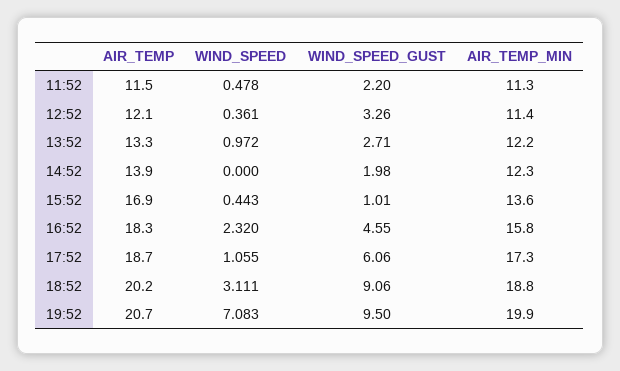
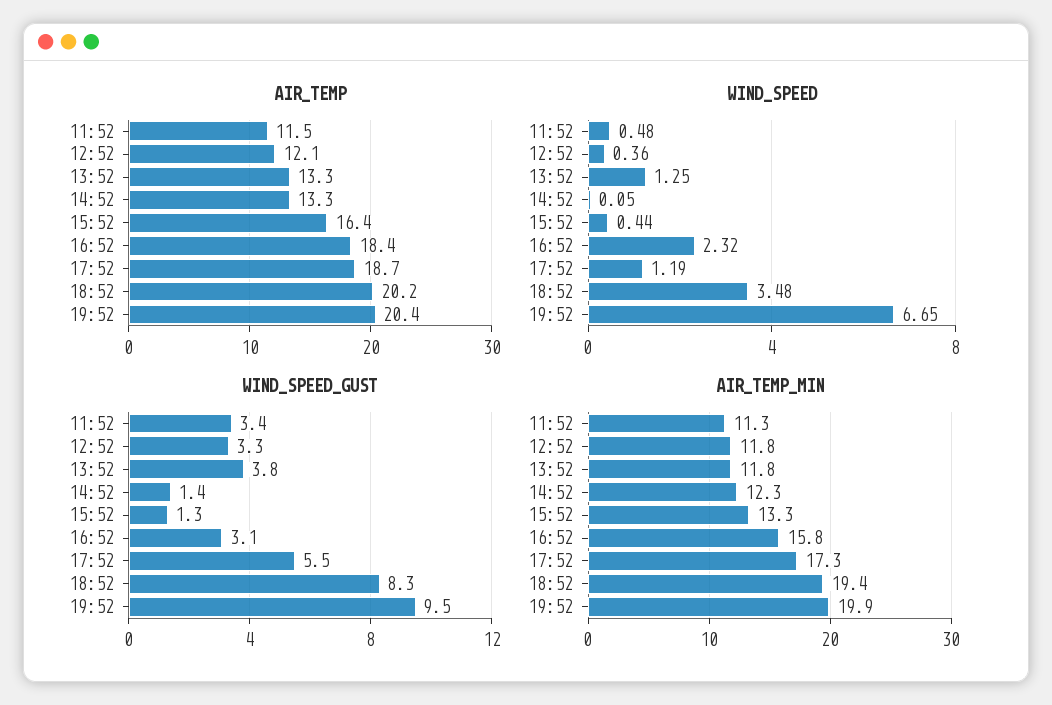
WIND_SPEED_GUST, 11:52: 2.2 -> 3.4
AIR_TEMP_MIN, 12:52: 11.4 -> 11.8
WIND_SPEED, 13:52: 0.972 -> 1.25
WIND_SPEED_GUST, 13:52: 2.71 -> 3.8
AIR_TEMP_MIN, 13:52: 12.2 -> 11.8
AIR_TEMP, 14:52: 13.9 -> 13.3
WIND_SPEED, 14:52: 0 -> 0.05
WIND_SPEED_GUST, 14:52: 1.98 -> 1.4
AIR_TEMP, 15:52: 16.9 -> 16.4
WIND_SPEED_GUST, 15:52: 1.01 -> 1.3
AIR_TEMP_MIN, 15:52: 13.6 -> 13.3
AIR_TEMP, 16:52: 18.3 -> 18.4
WIND_SPEED_GUST, 16:52: 4.55 -> 3.1
WIND_SPEED, 17:52: 1.055 -> 1.19
WIND_SPEED_GUST, 17:52: 6.06 -> 5.5
WIND_SPEED, 18:52: 3.111 -> 3.48
WIND_SPEED_GUST, 18:52: 9.06 -> 8.3
AIR_TEMP_MIN, 18:52: 18.8 -> 19.4
AIR_TEMP, 19:52: 20.7 -> 20.4
WIND_SPEED, 19:52: 7.083 -> 6.65

